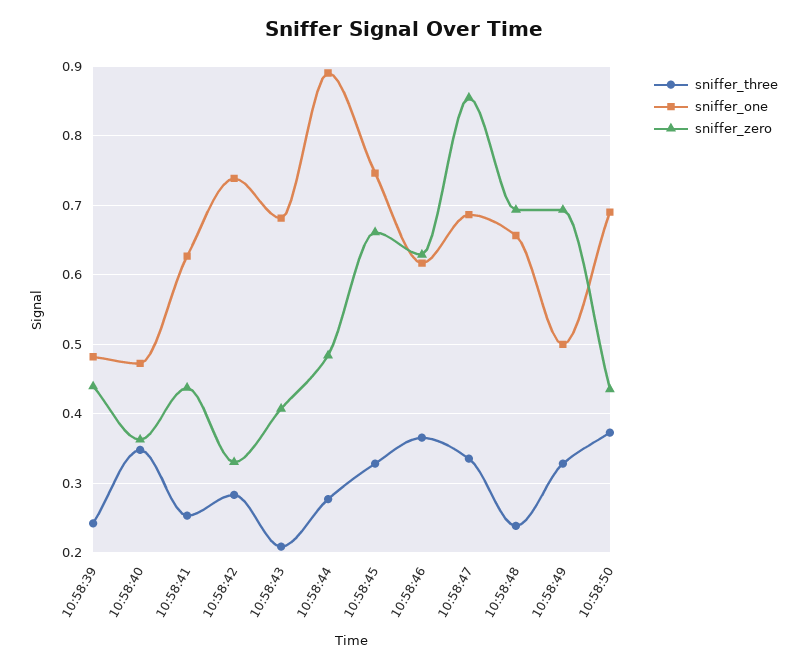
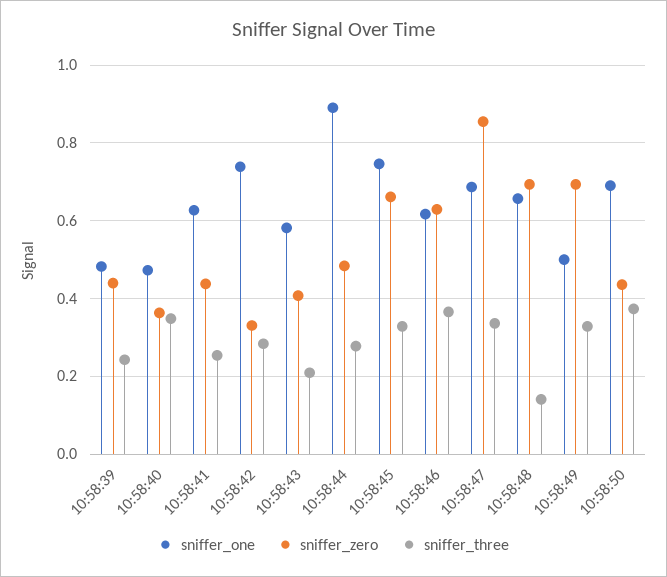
sniffer_one, 10:58:43: 0.68 -> 0.58
sniffer_three, 10:58:48: 0.24 -> 0.14

